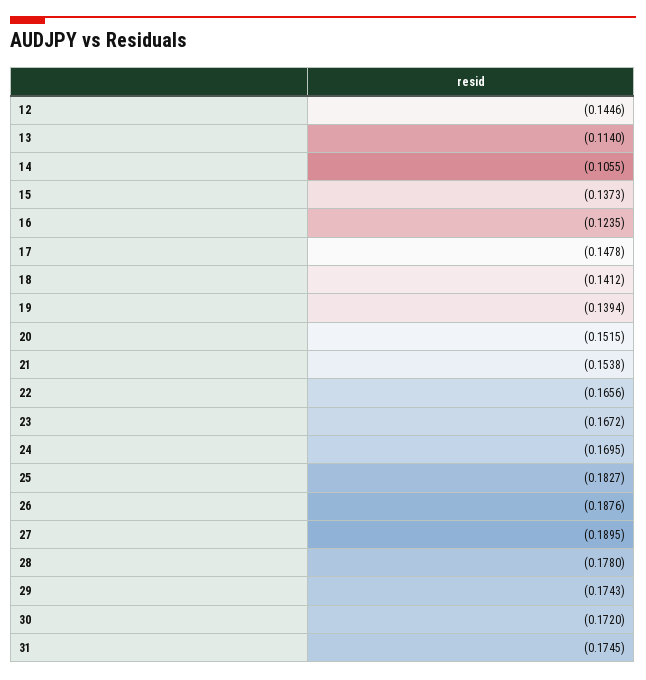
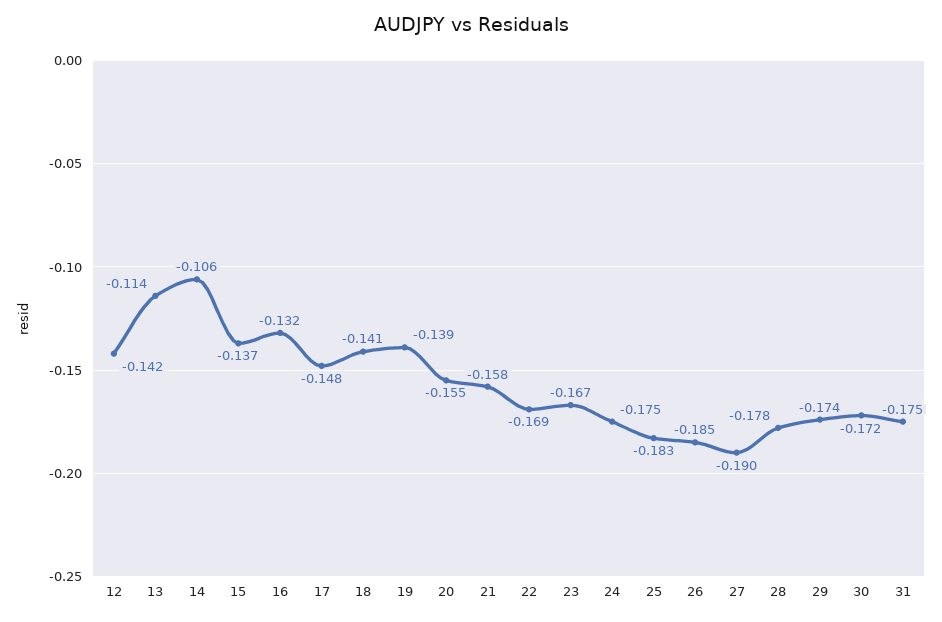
12: -0.1446 -> -0.142
16: -0.1235 -> -0.132
20: -0.1515 -> -0.155
21: -0.1538 -> -0.158
22: -0.1656 -> -0.169
24: -0.1695 -> -0.175
26: -0.1876 -> -0.185

